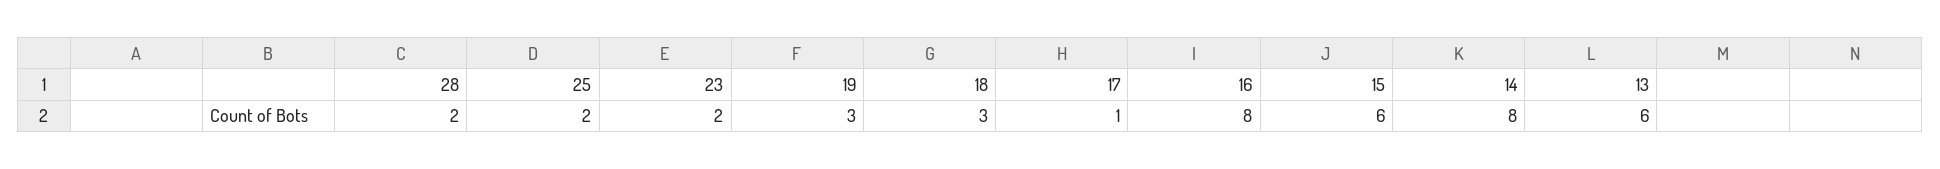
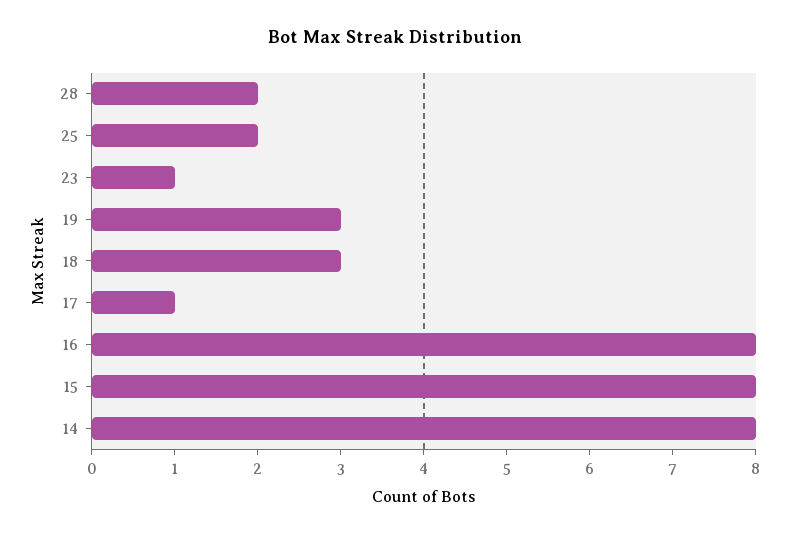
23: 2 -> 1
15: 6 -> 8
13: 6 -> none

